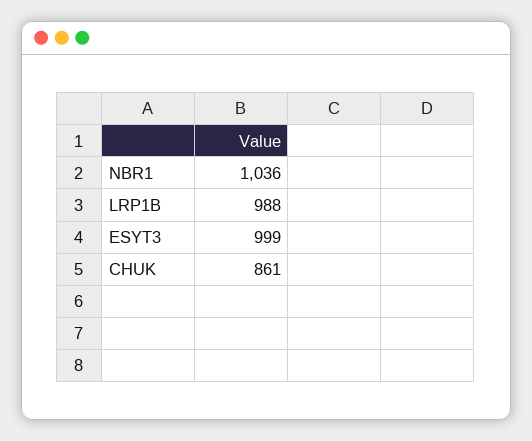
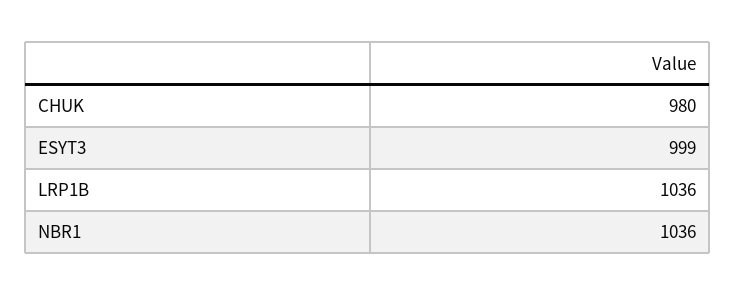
LRP1B: 988 -> 1036
CHUK: 861 -> 980

